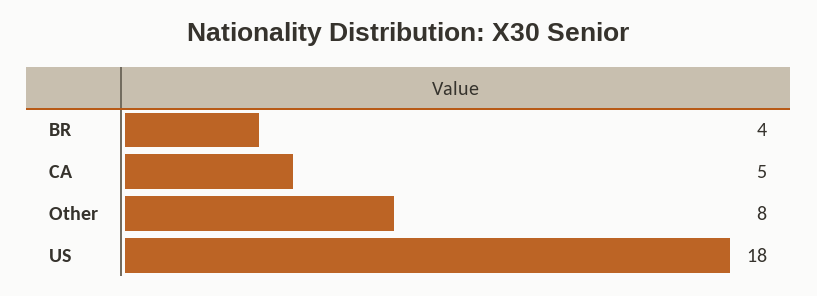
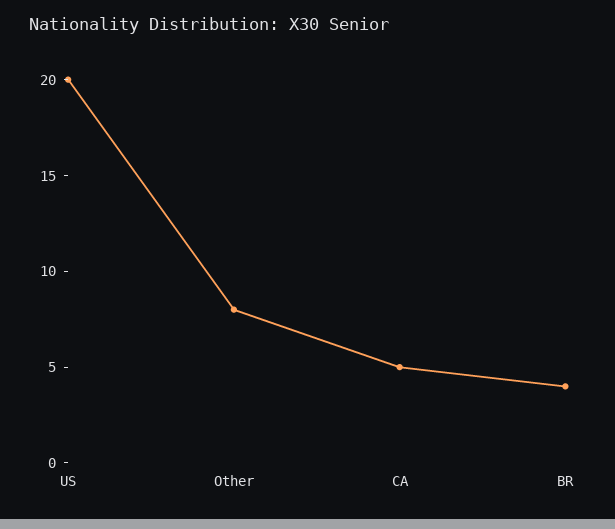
US: 18 -> 20

